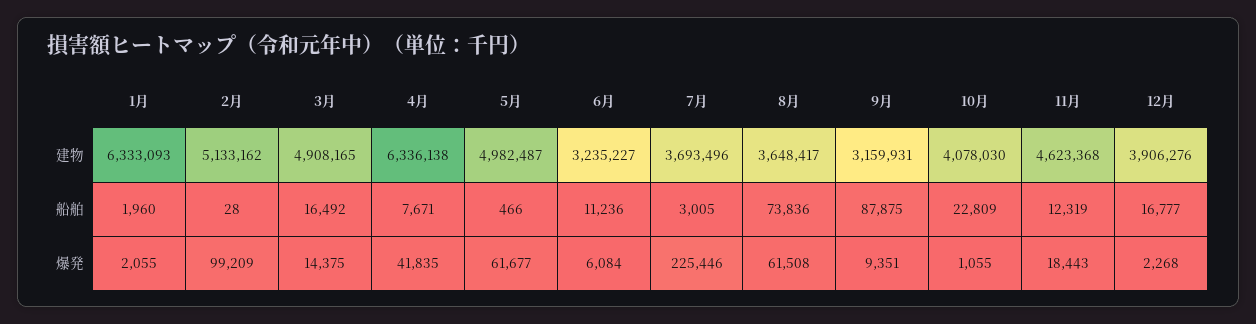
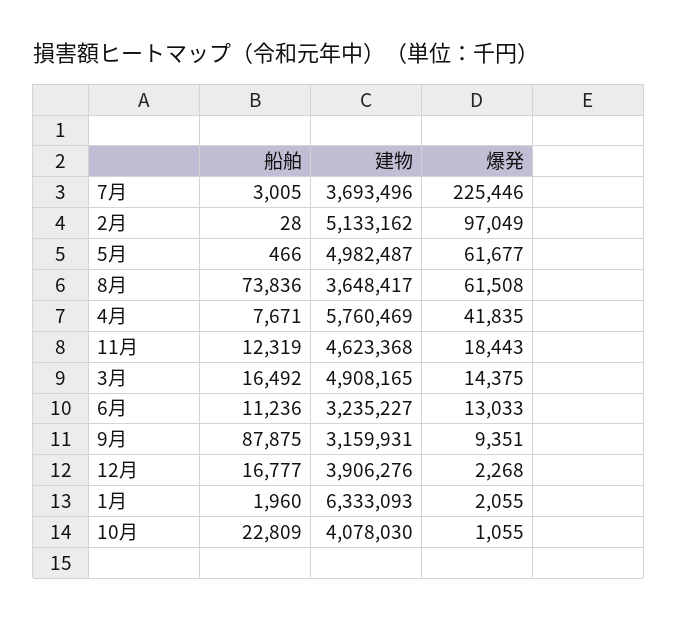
4月, 建物: 6336138 -> 5760469
2月, 爆発: 99209 -> 97049
6月, 爆発: 6084 -> 13033

